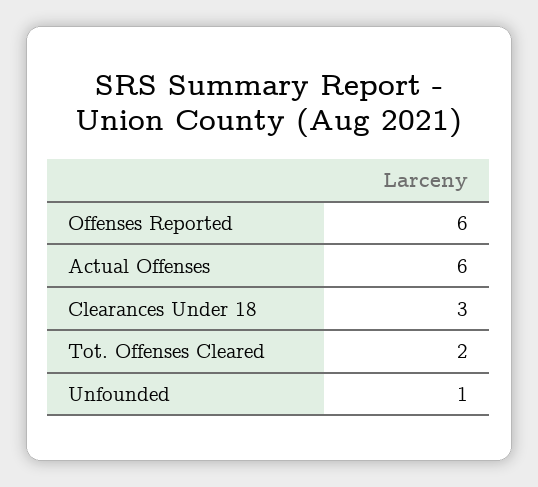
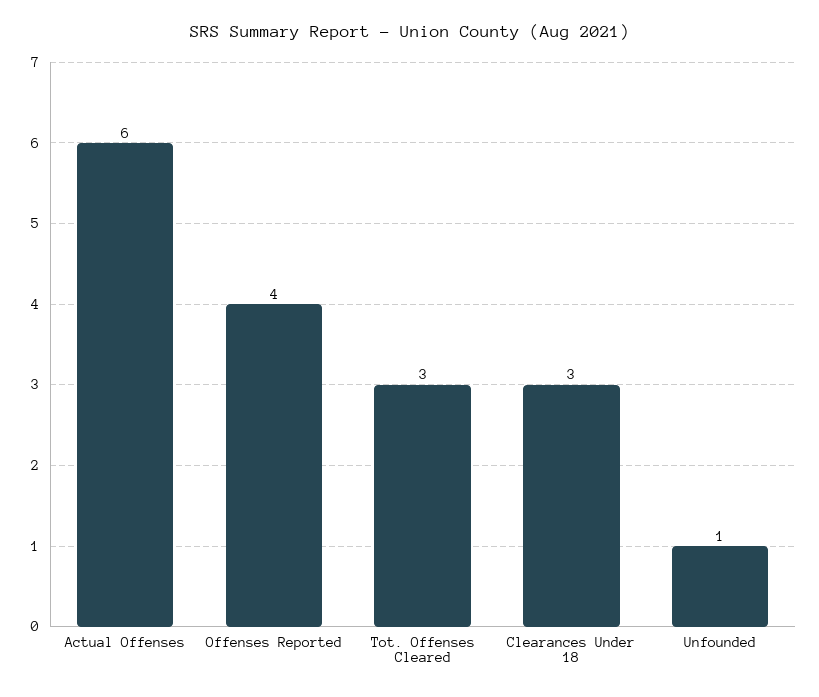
Offenses Reported: 6 -> 4
Tot. Offenses Cleared: 2 -> 3

